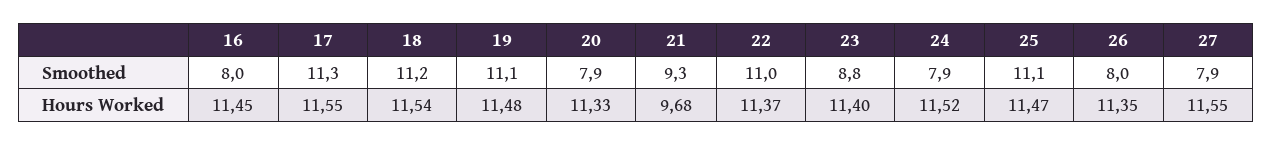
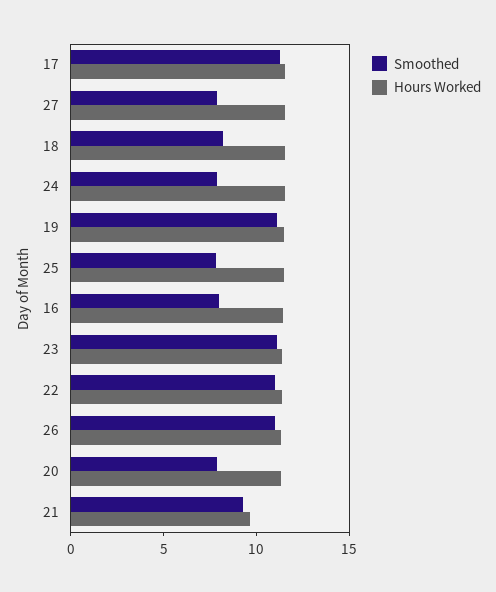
Smoothed, 18: 11.2 -> 8
Smoothed, 23: 8.8 -> 11
Smoothed, 25: 11.1 -> 8
Smoothed, 26: 8 -> 11

